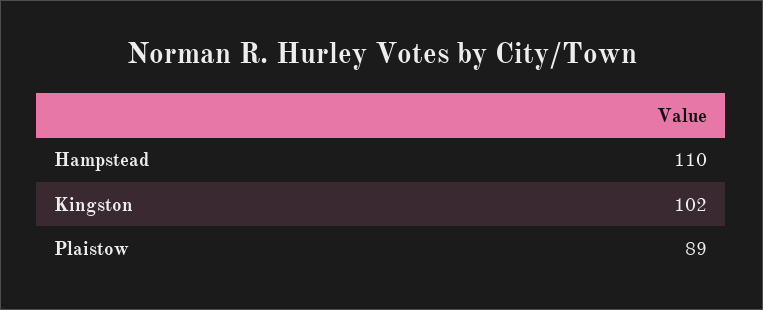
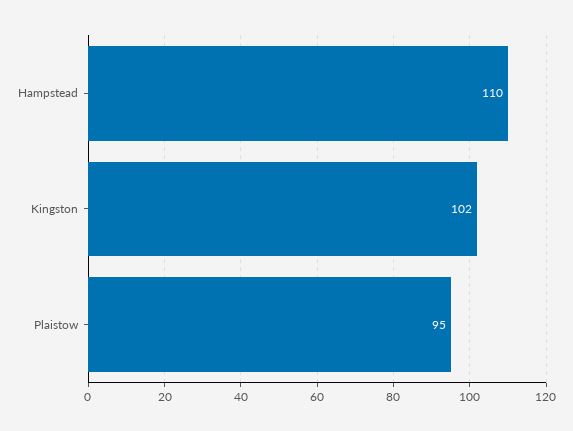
Plaistow: 89 -> 95

